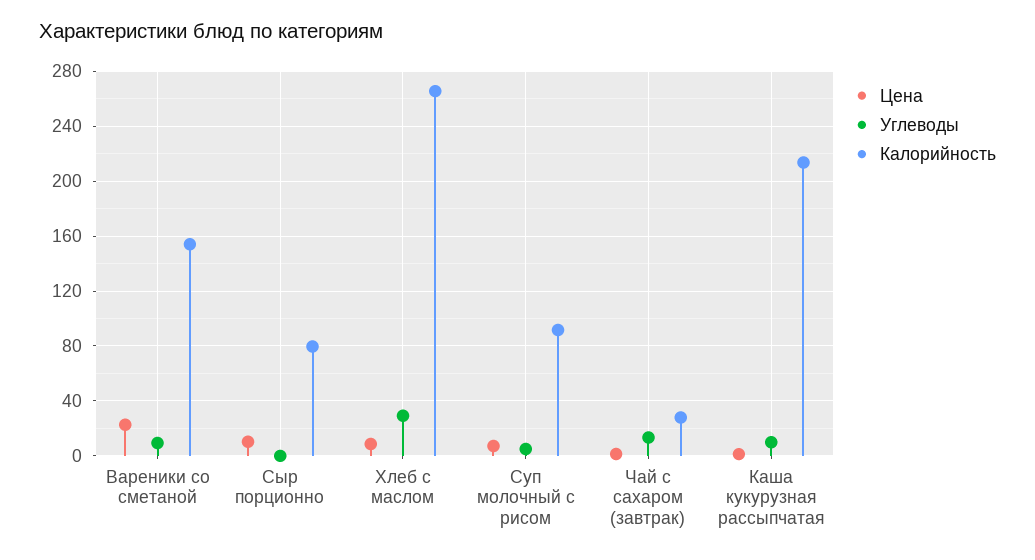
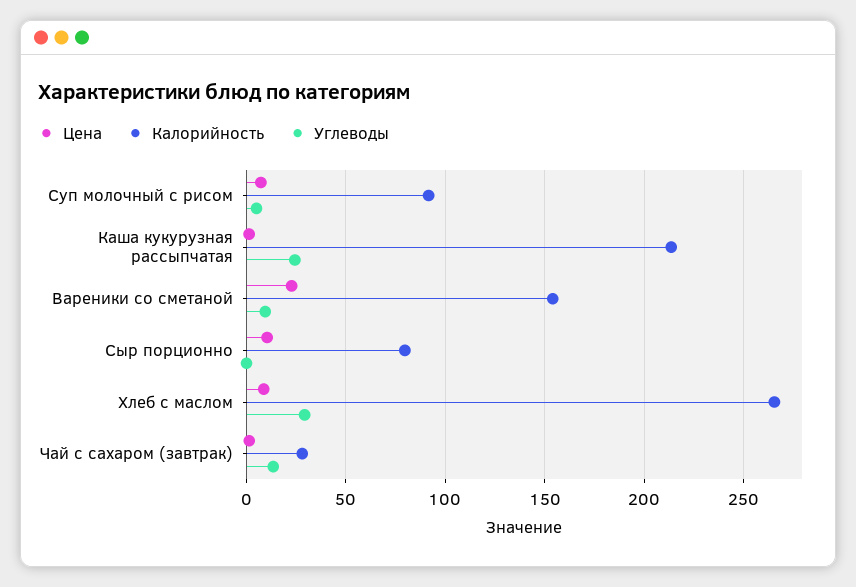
Углеводы, Каша кукурузная рассыпчатая: 10 -> 25

